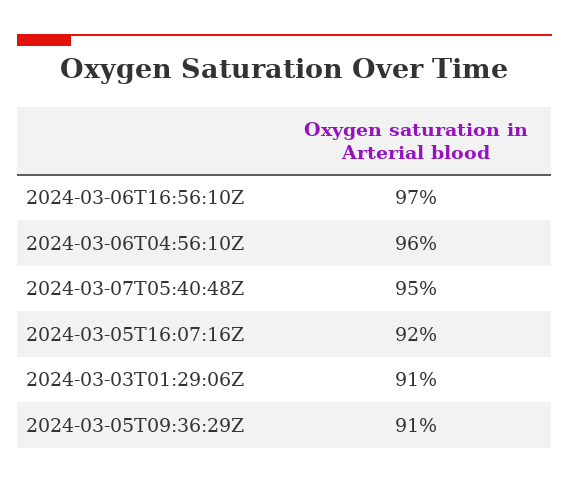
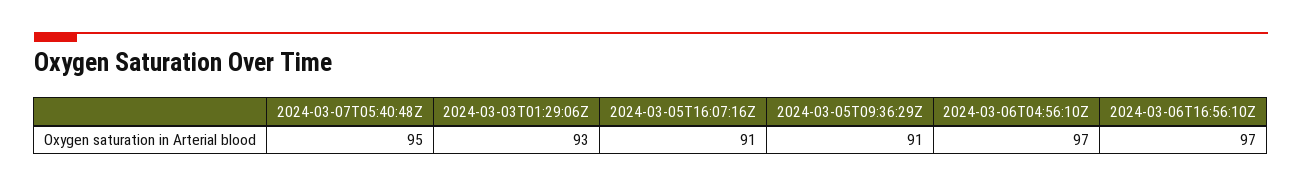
2024-03-06T04:56:10Z: 96 -> 97
2024-03-05T16:07:16Z: 92 -> 91
2024-03-03T01:29:06Z: 91 -> 93

